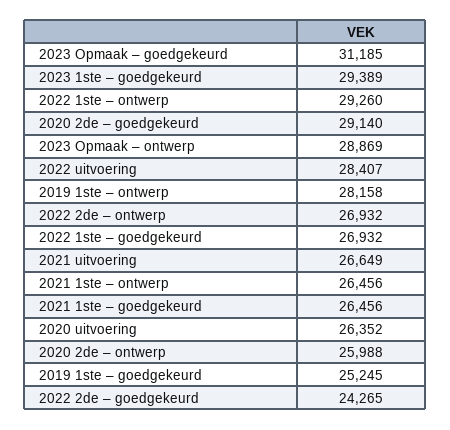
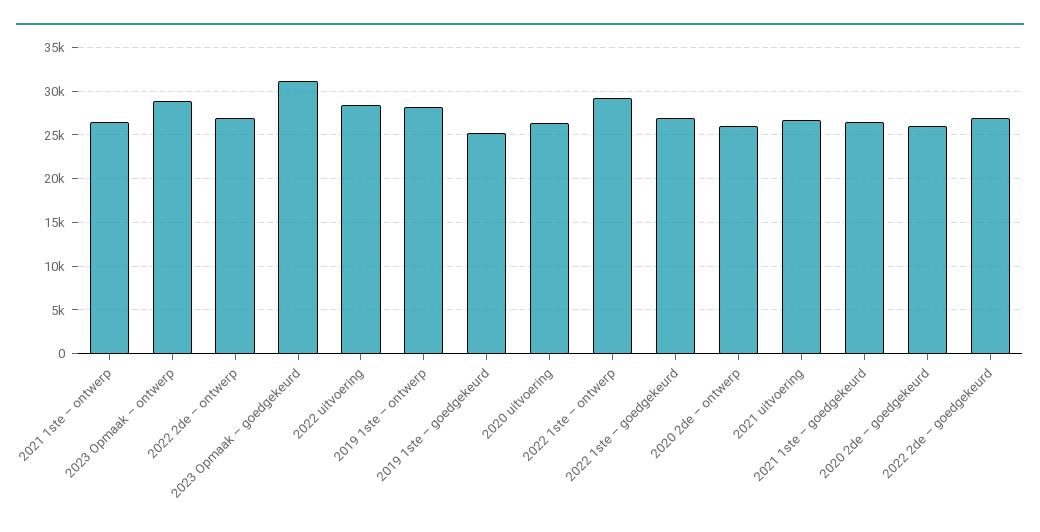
2023 1ste – goedgekeurd: 29389 -> none
2020 2de – goedgekeurd: 29140 -> 26000
2022 2de – goedgekeurd: 24265 -> 27000

